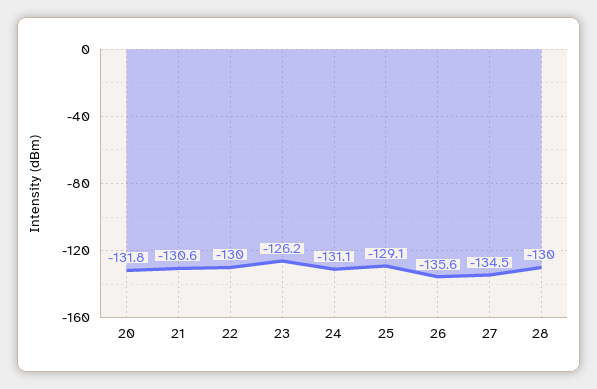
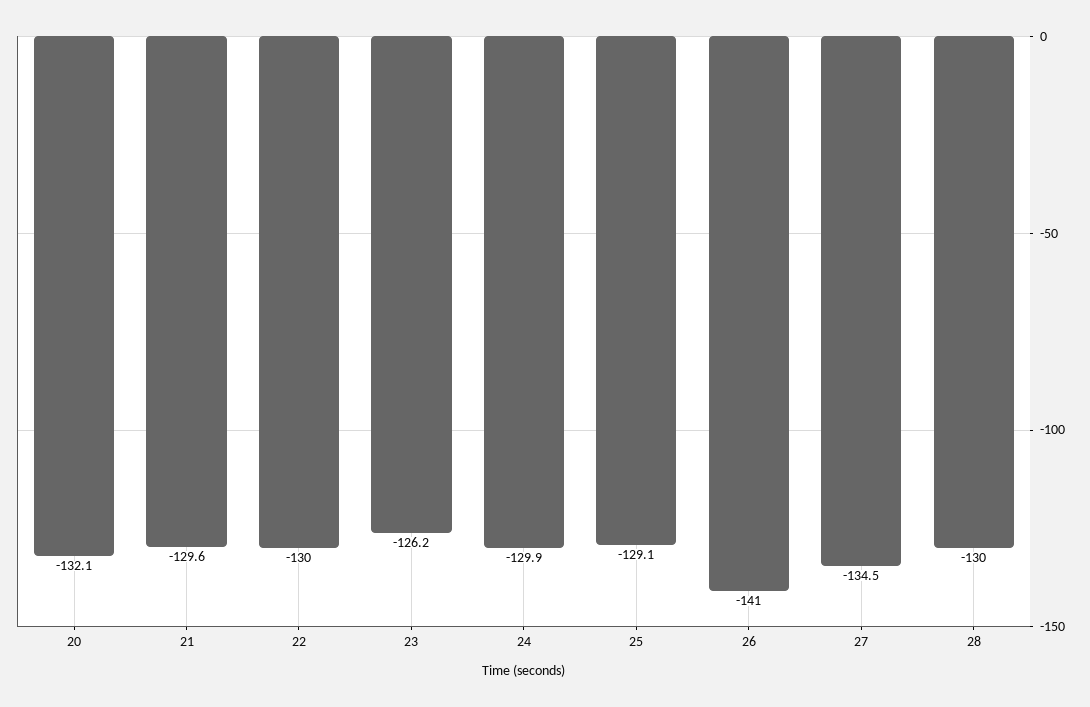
20: -131.8 -> -132.1
21: -130.6 -> -129.6
24: -131.1 -> -129.9
26: -135.6 -> -141

